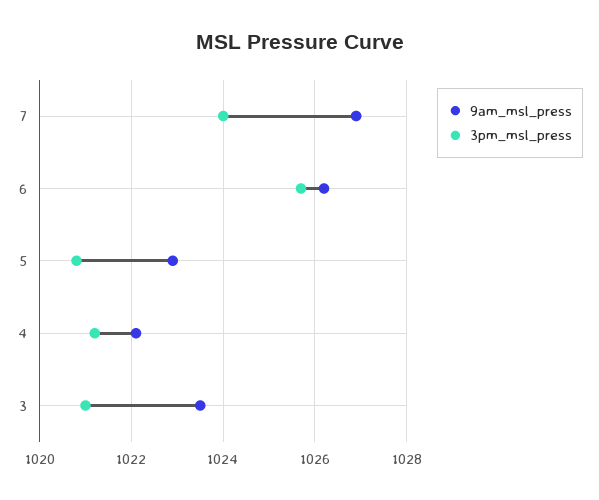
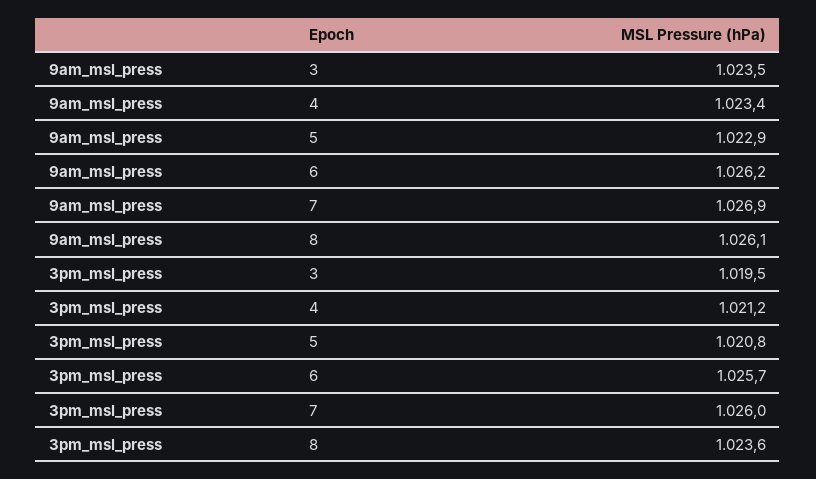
3pm_msl_press, 7: 1024 -> 1026
9am_msl_press, 4: 1022 -> 1023.4
3pm_msl_press, 3: 1021 -> 1019.5
9am_msl_press, 8: none -> 1026.1
3pm_msl_press, 8: none -> 1023.6

